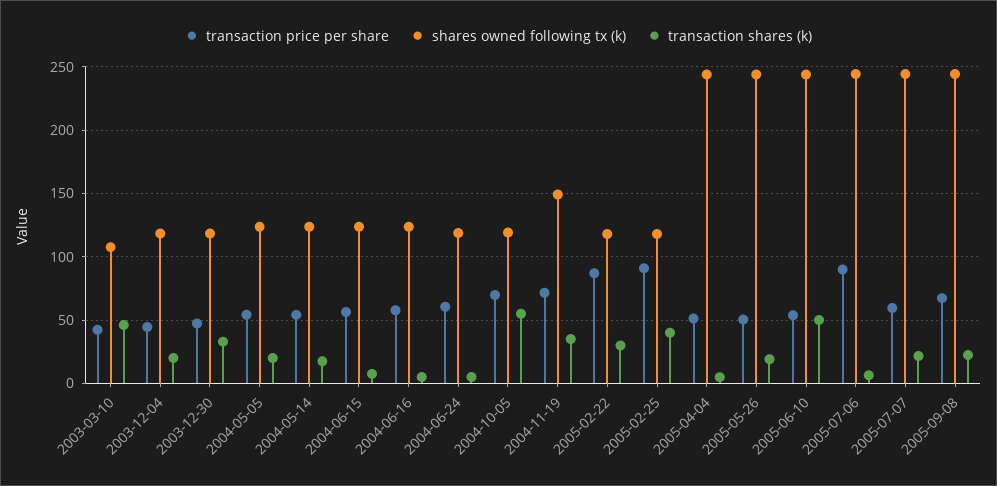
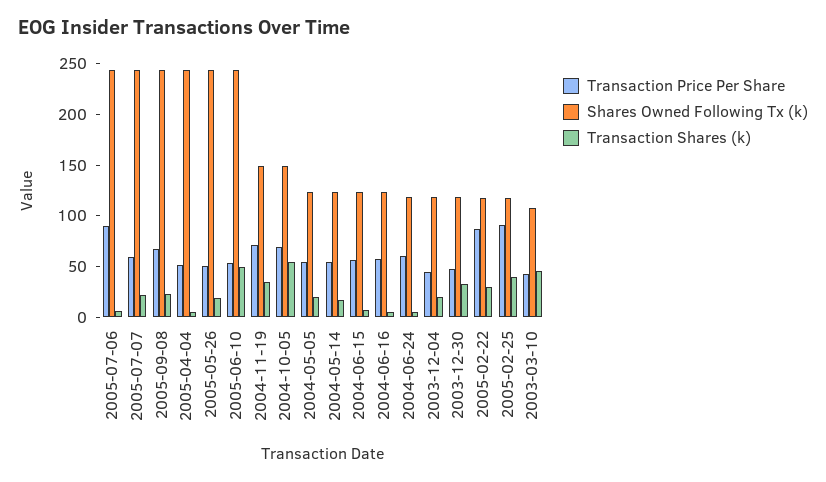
shares owned following tx (k), 2004-10-05: 120 -> 150

